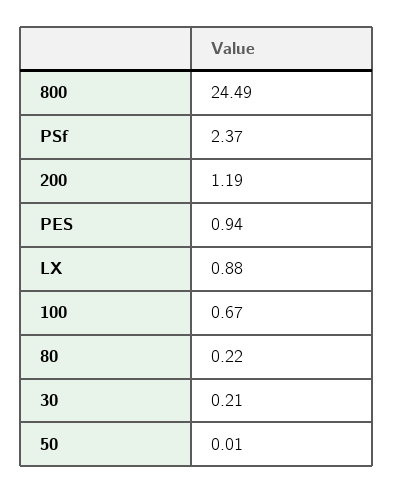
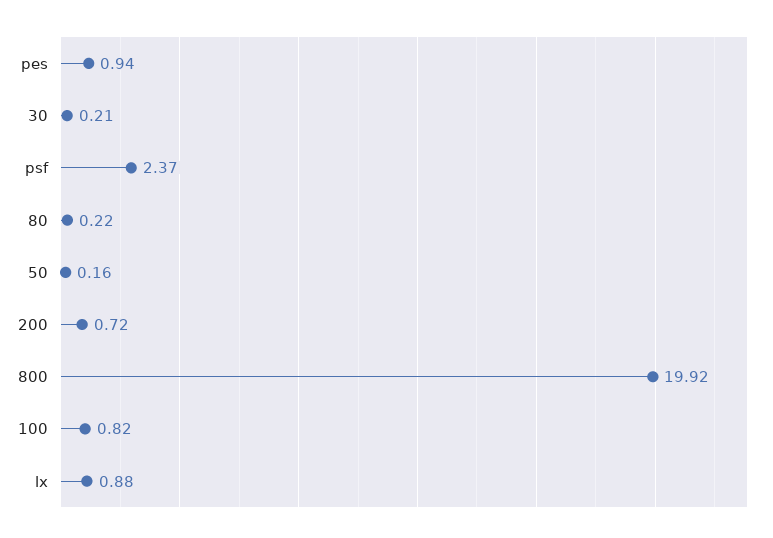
800: 24.49 -> 19.92
200: 1.19 -> 0.72
100: 0.67 -> 0.82
50: 0.01 -> 0.16

